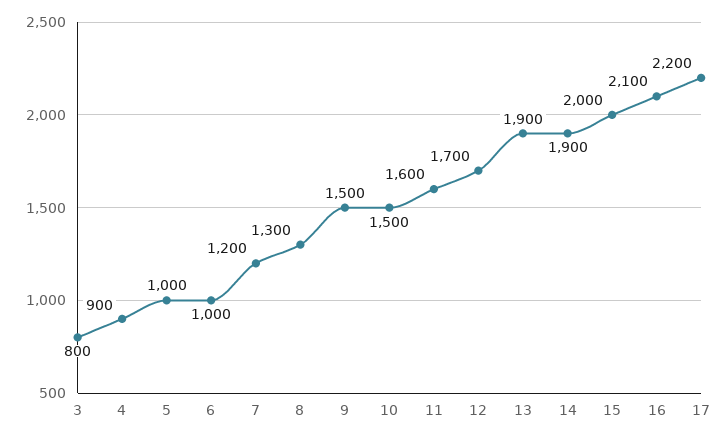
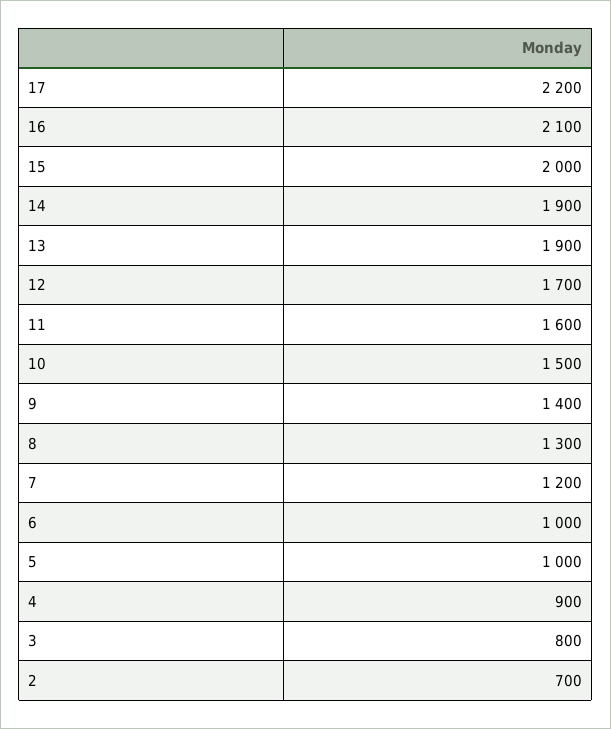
9: 1500 -> 1400
2: none -> 700

